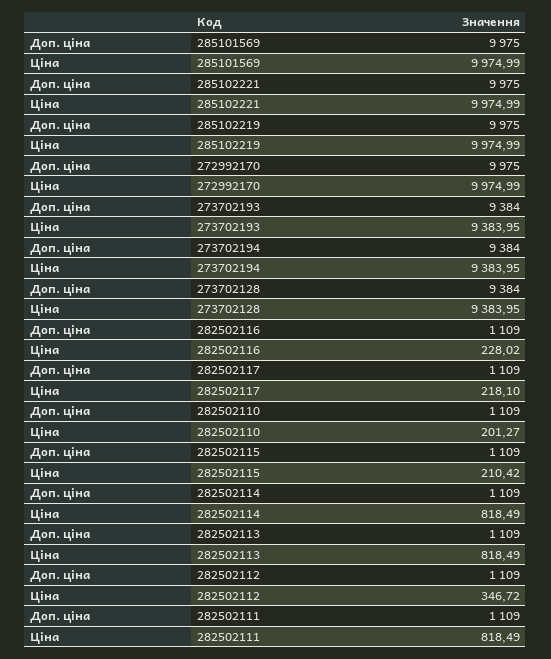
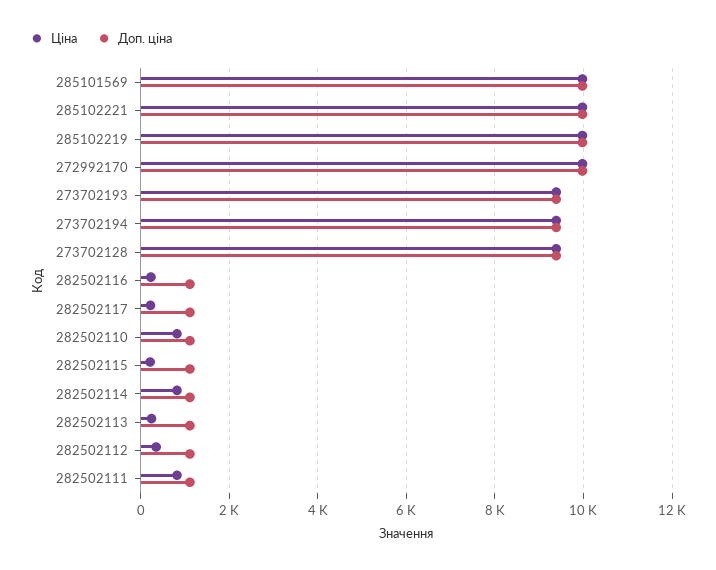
Ціна, 282502110: 201.27 -> 800
Ціна, 282502113: 818.49 -> 200

